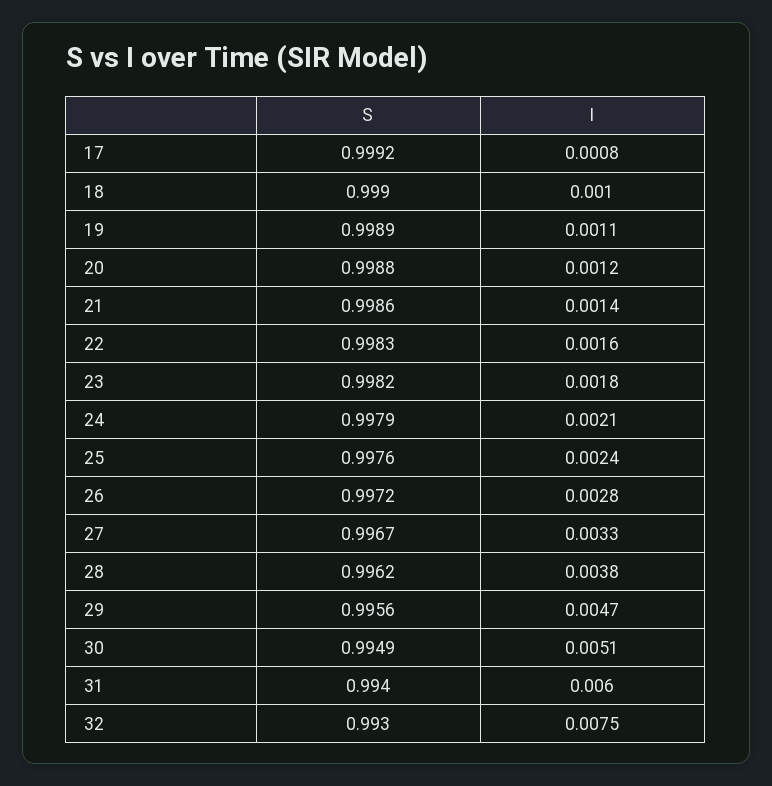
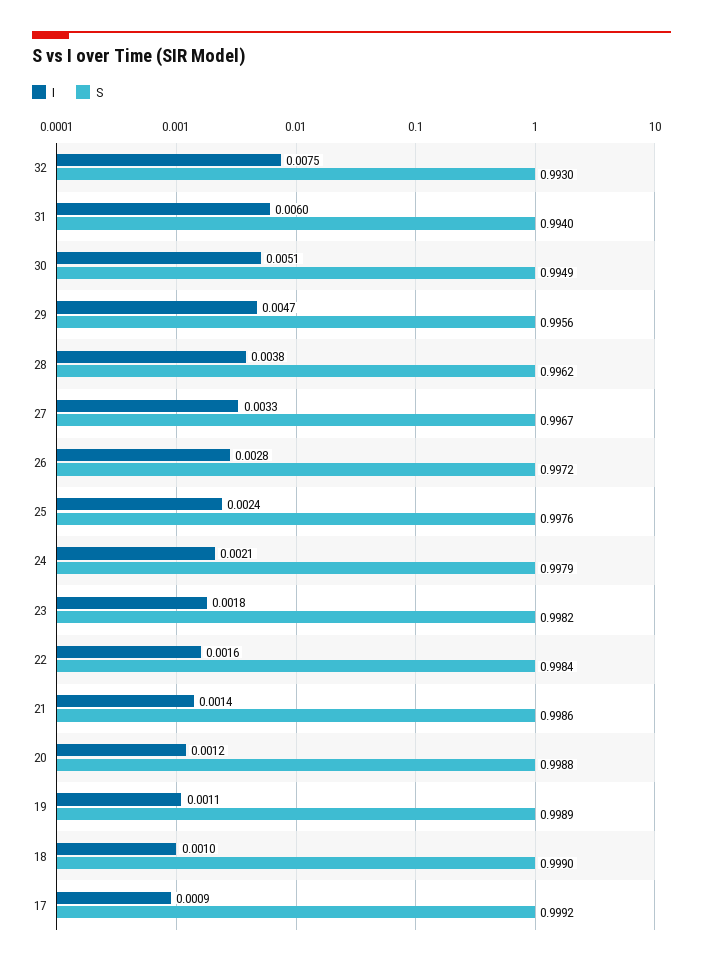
I, 17: 0.0008 -> 0.0009
S, 22: 0.9983 -> 0.9984

